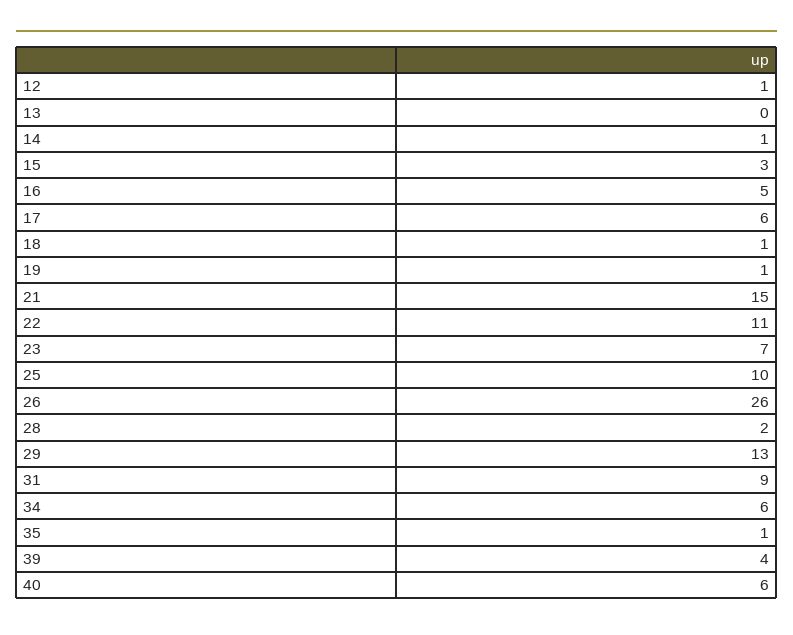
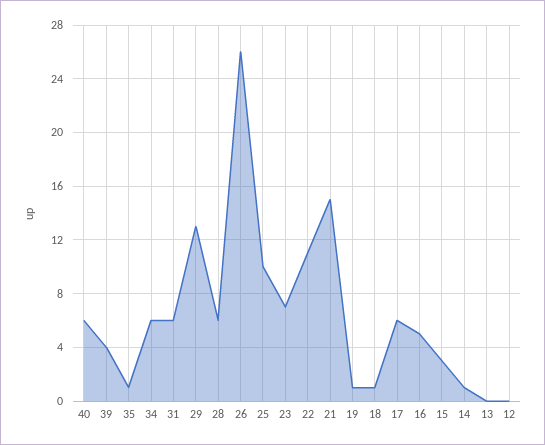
12: 1 -> 0
28: 2 -> 6
31: 9 -> 6

